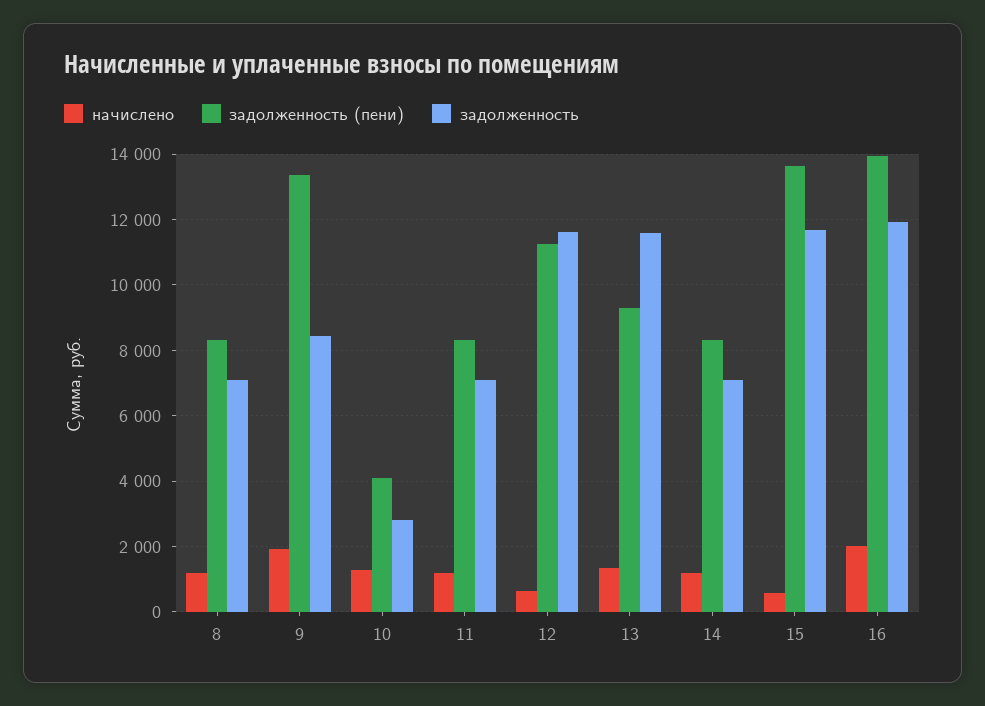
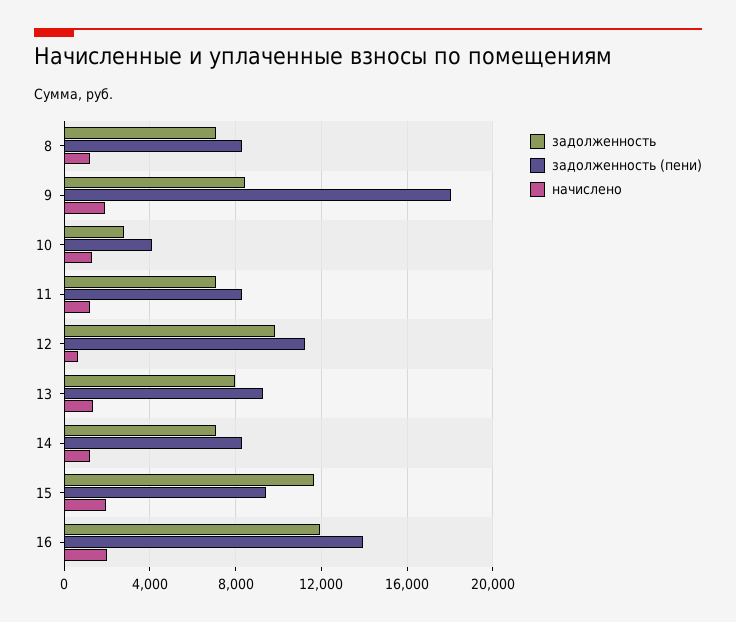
задолженность (пени), 9: 13400 -> 18000
задолженность, 12: 11600 -> 10000
задолженность, 13: 11600 -> 8000
начислено, 15: 600 -> 2000
задолженность (пени), 15: 13600 -> 9500

